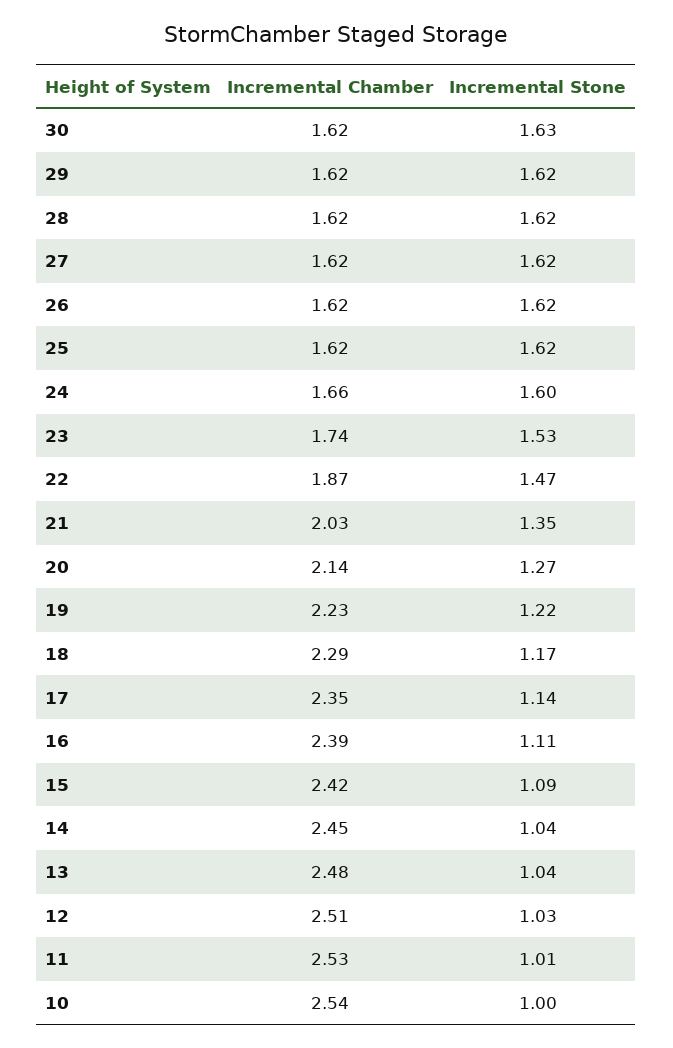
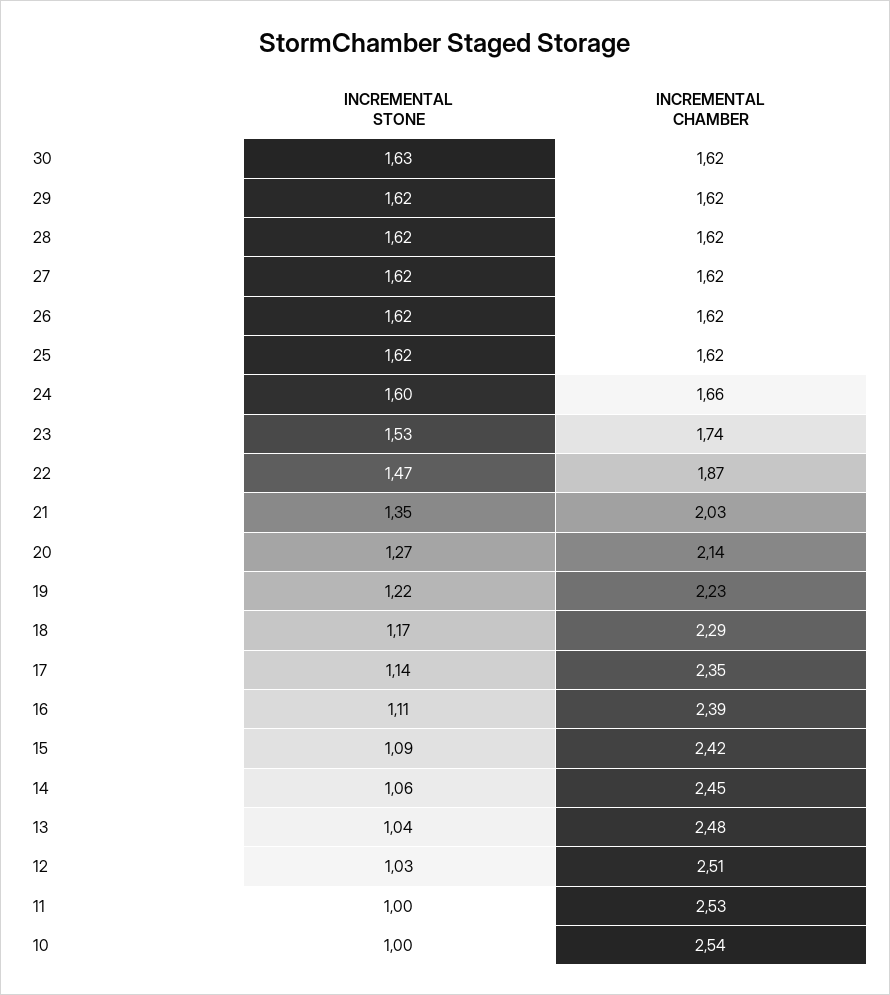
Incremental Stone, 14: 1.04 -> 1.06
Incremental Stone, 11: 1.01 -> 1

